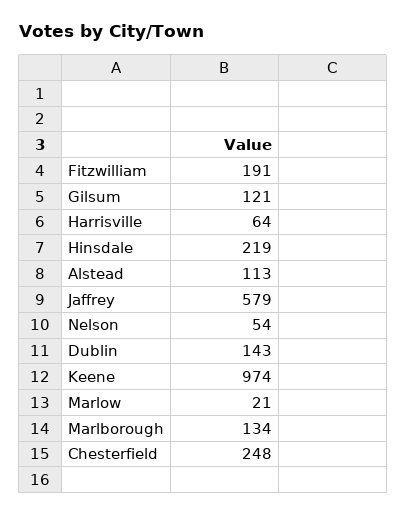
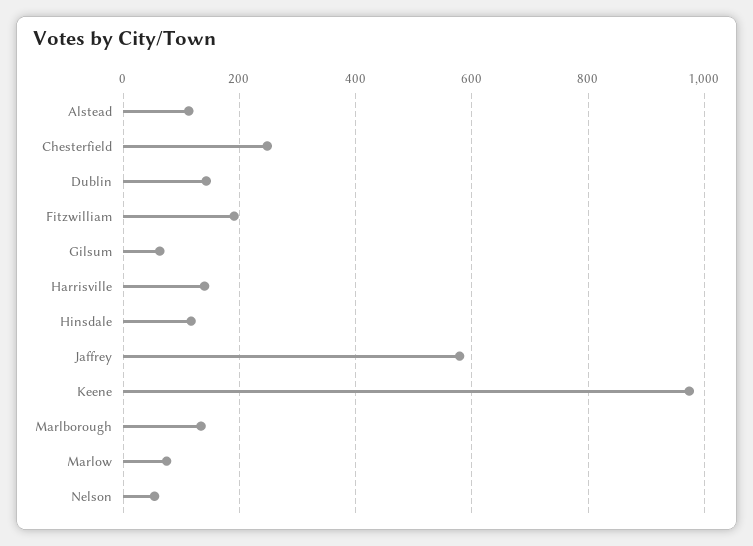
Gilsum: 121 -> 60
Harrisville: 64 -> 140
Hinsdale: 219 -> 120
Marlow: 21 -> 80

